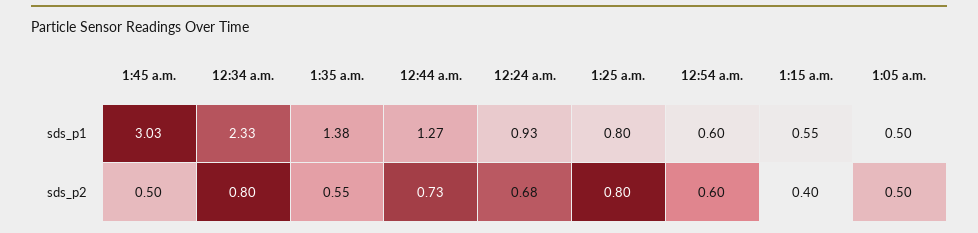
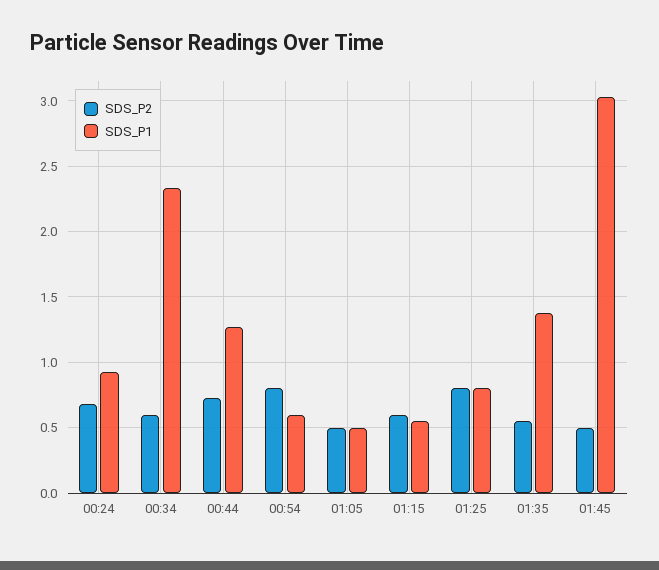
sds_p2, 12:34 a.m.: 0.8 -> 0.6
sds_p2, 12:54 a.m.: 0.6 -> 0.8
sds_p2, 1:15 a.m.: 0.4 -> 0.6

